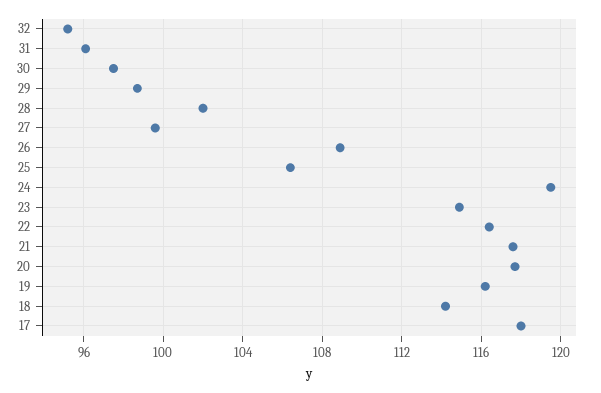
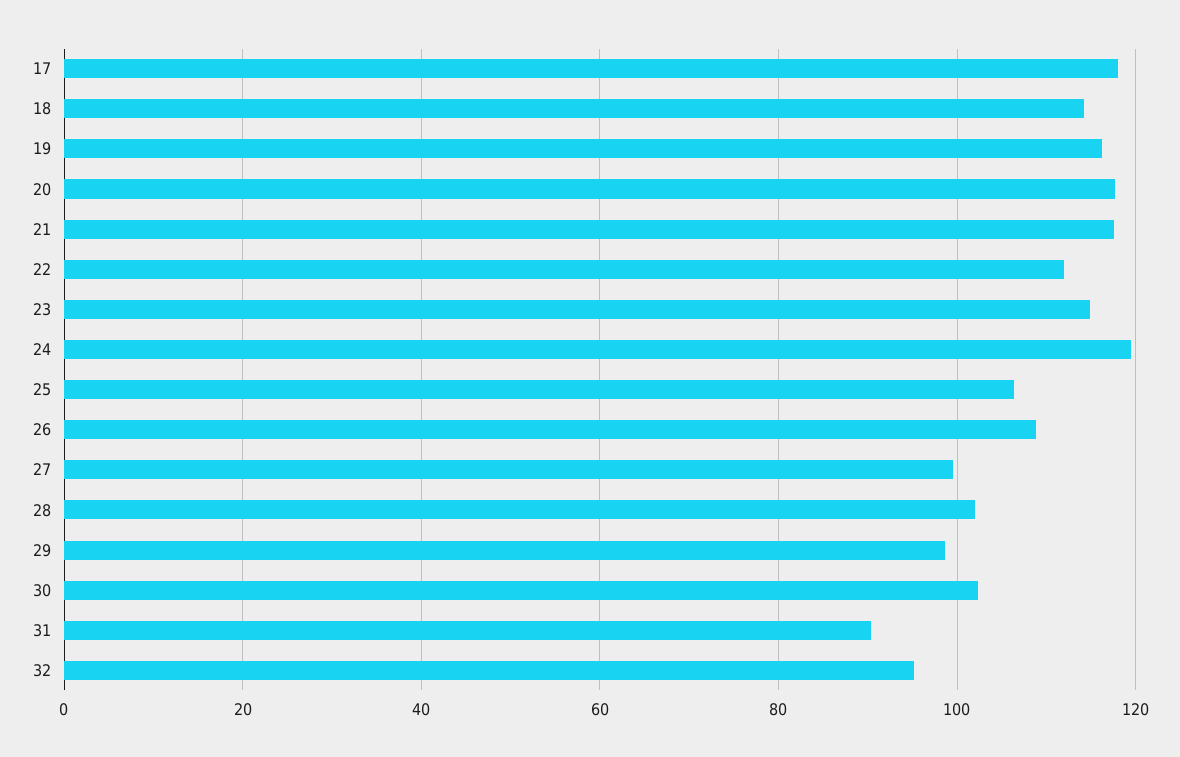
31: 96 -> 90
30: 97.5 -> 102
22: 116.5 -> 112

